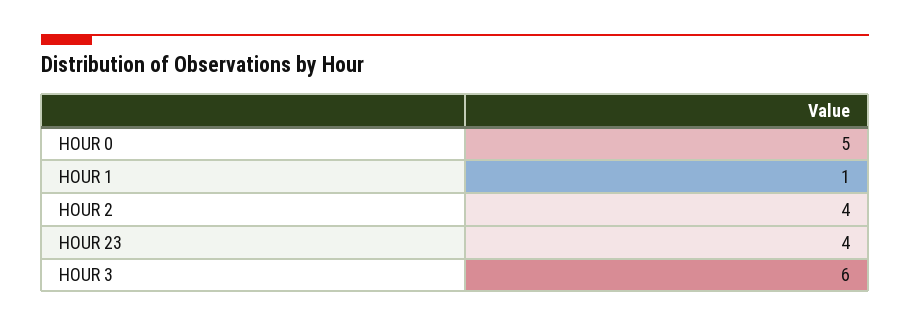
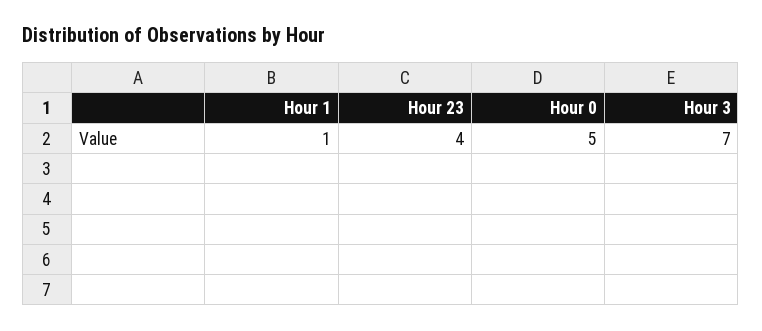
HOUR 2: 4 -> none
HOUR 3: 6 -> 7

